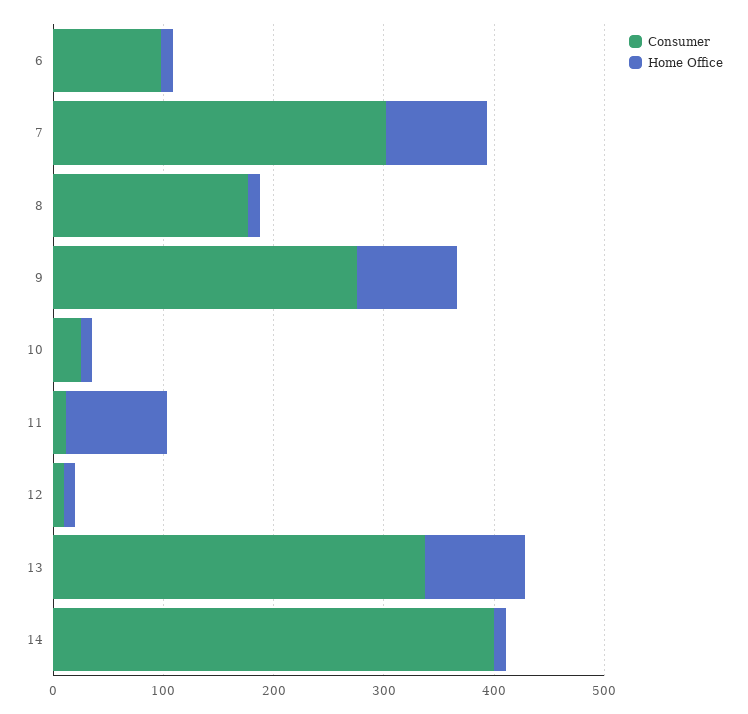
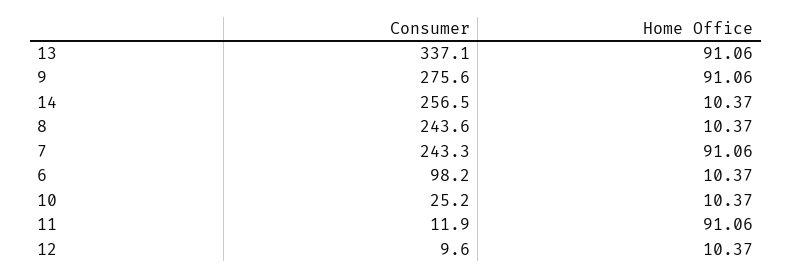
Consumer, 7: 300 -> 243.3
Consumer, 8: 180 -> 243.6
Consumer, 14: 400 -> 256.5

